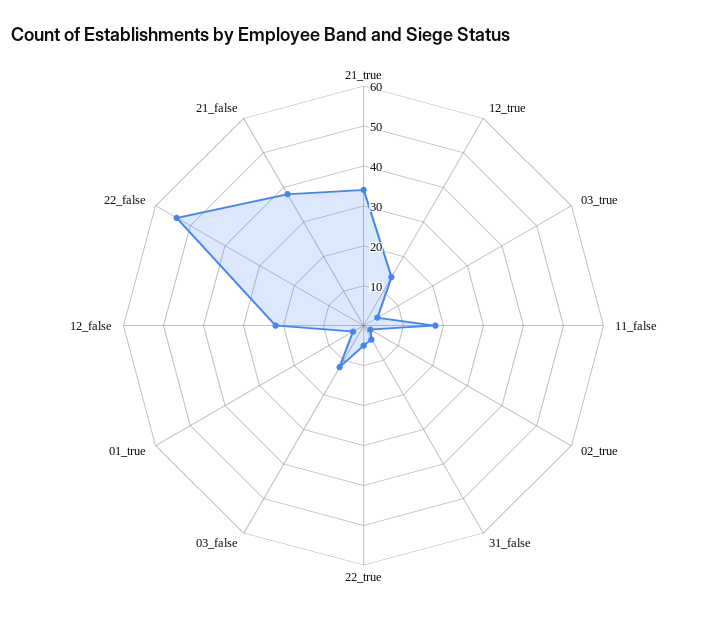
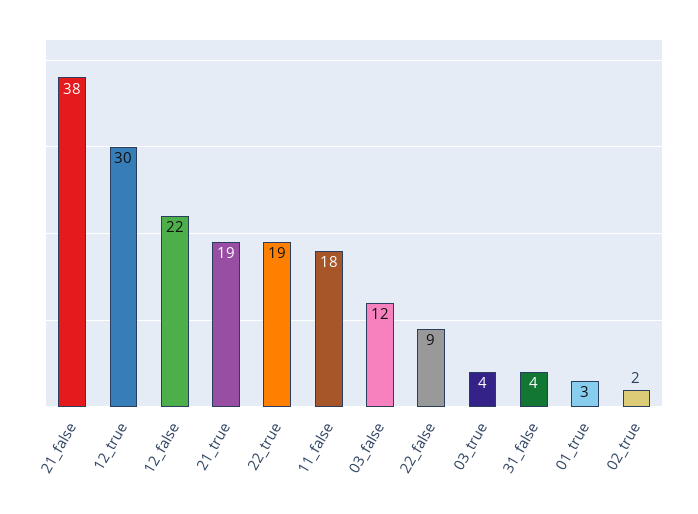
21_true: 35 -> 19
12_true: 15 -> 30
22_true: 5 -> 19
22_false: 55 -> 9

